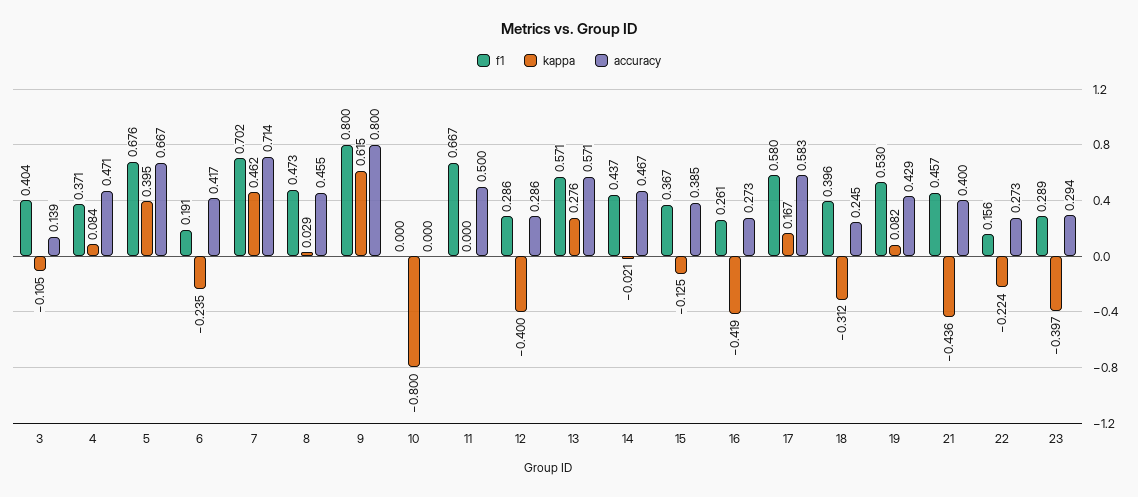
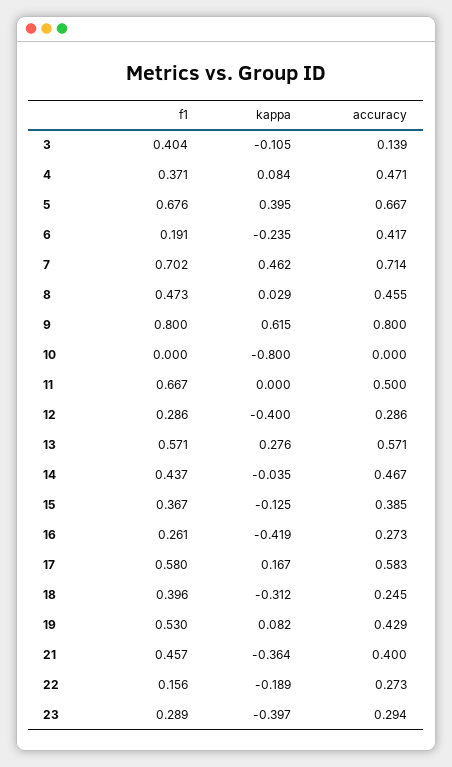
kappa, 14: -0.021 -> -0.035
kappa, 21: -0.436 -> -0.364
kappa, 22: -0.224 -> -0.189

